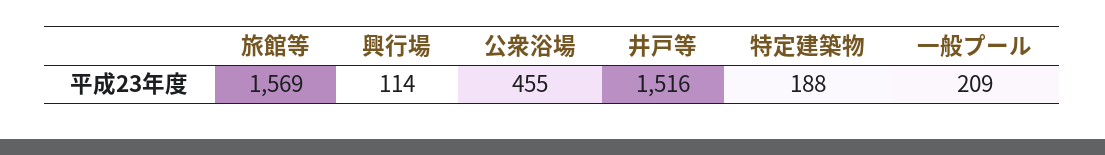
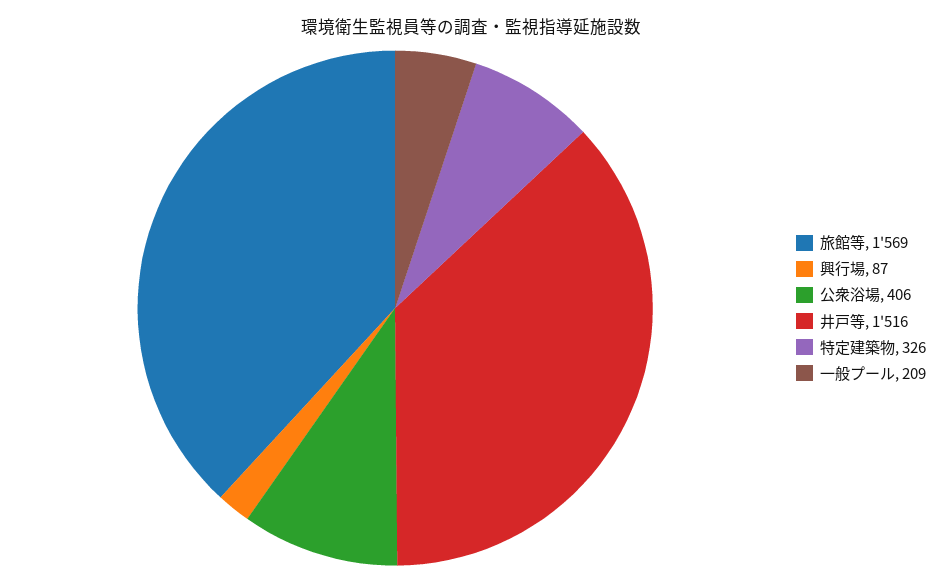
興行場: 114 -> 87
公衆浴場: 455 -> 406
特定建築物: 188 -> 326

